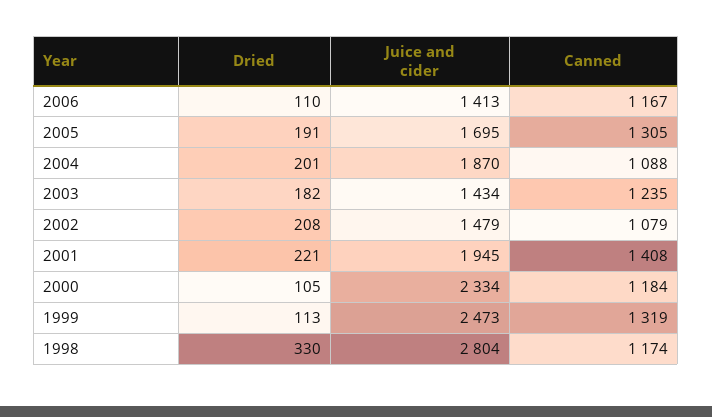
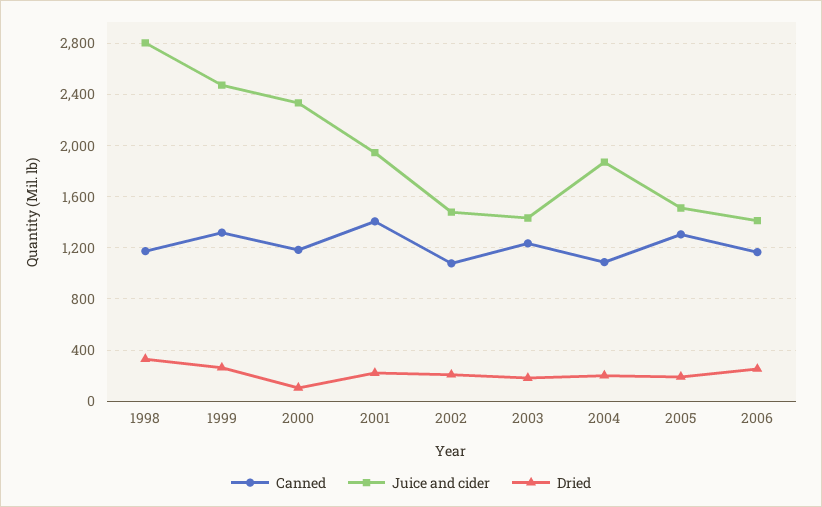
Dried, 2006: 110 -> 250
Juice and cider, 2005: 1695 -> 1500
Dried, 1999: 113 -> 250

